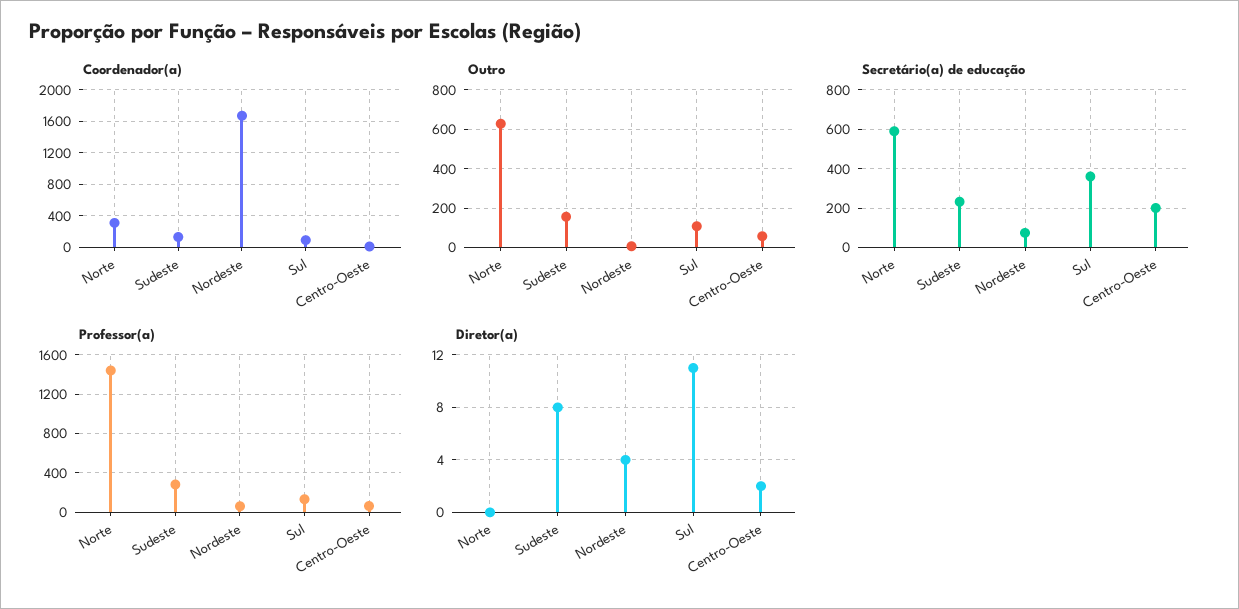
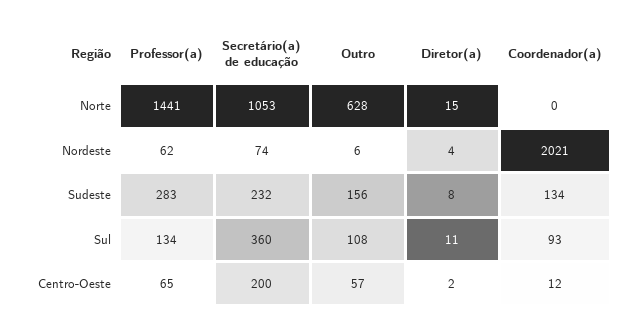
Coordenador(a), Norte: 300 -> 0
Coordenador(a), Nordeste: 1700 -> 2021
Secretário(a) de educação, Norte: 600 -> 1053
Diretor(a), Norte: 0 -> 15

